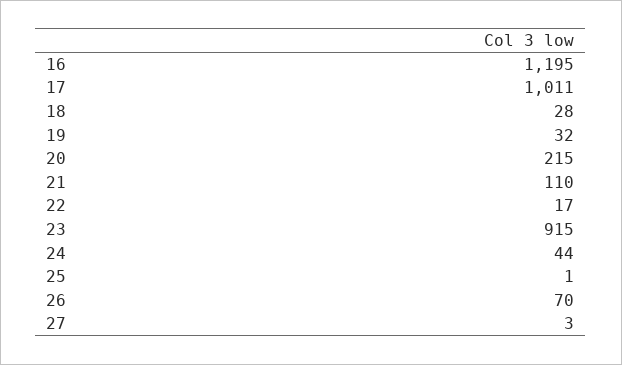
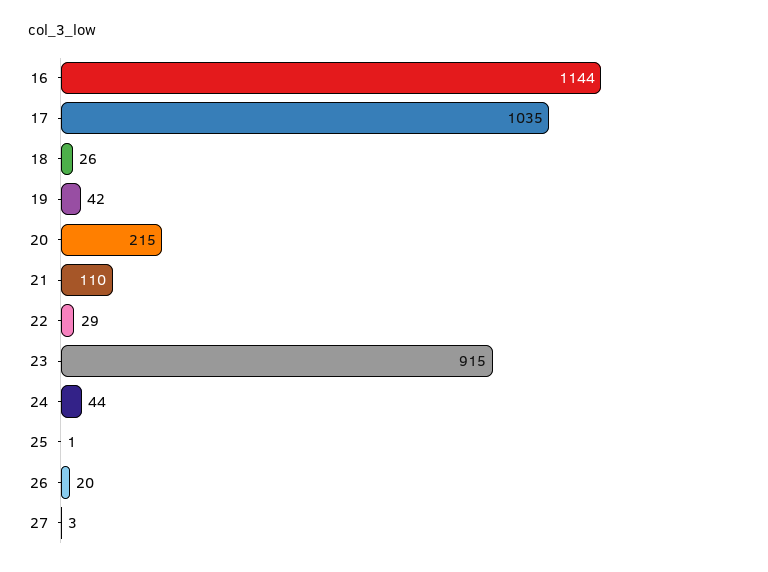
16: 1195 -> 1144
17: 1011 -> 1035
18: 28 -> 26
19: 32 -> 42
22: 17 -> 29
26: 70 -> 20

